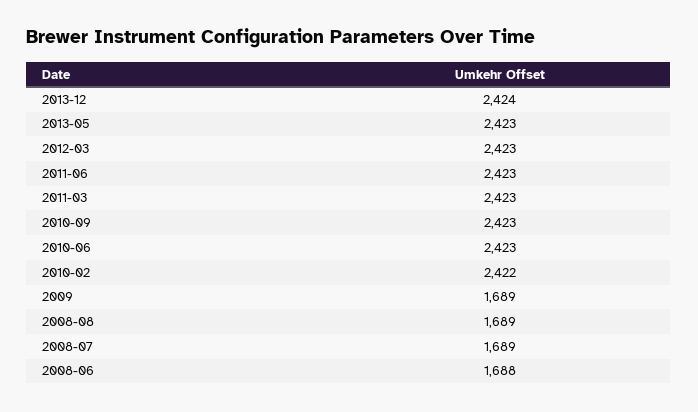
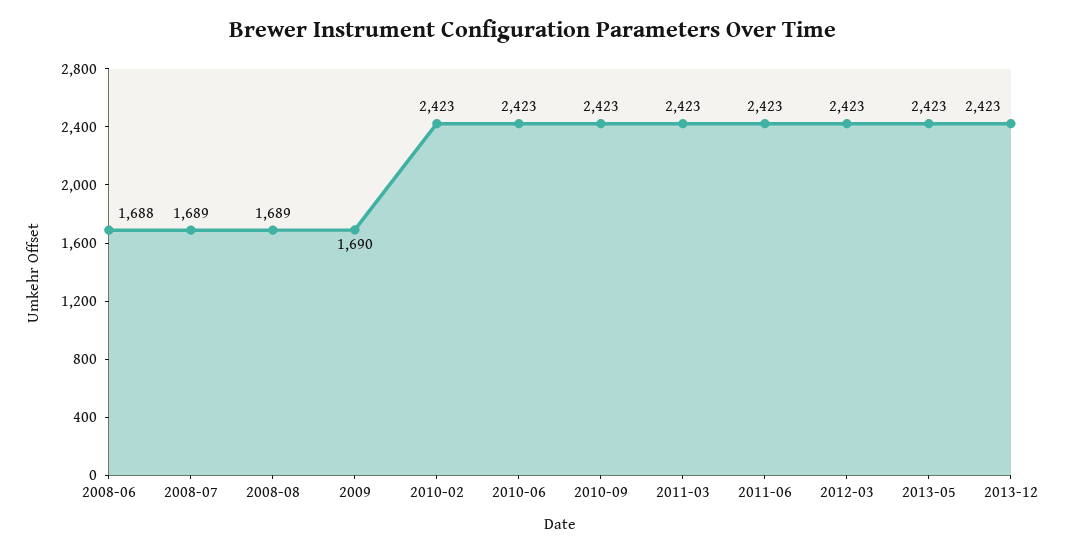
2013-12: 2424 -> 2423
2010-02: 2422 -> 2423
2009: 1689 -> 1690

